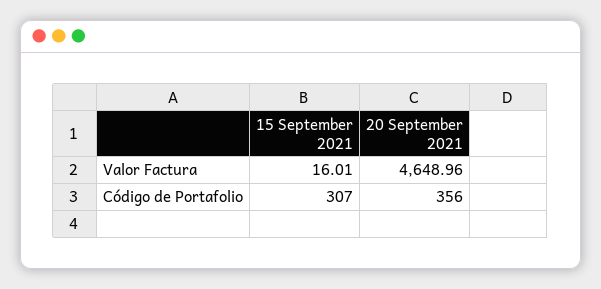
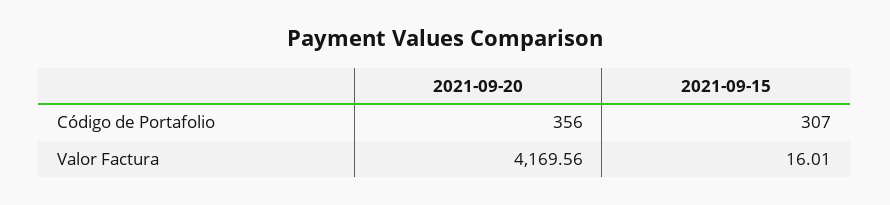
20 September 2021, Valor Factura: 4648.96 -> 4169.56

